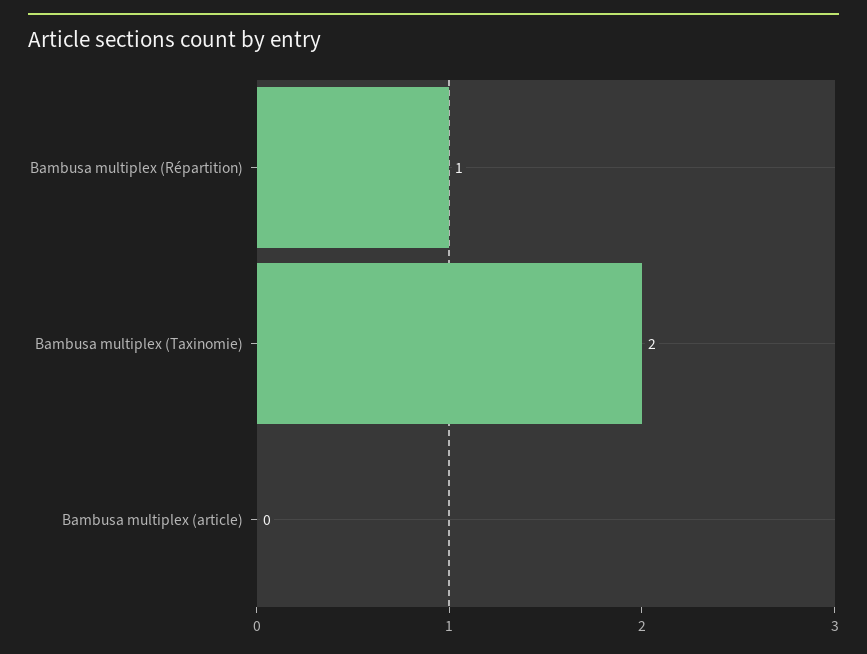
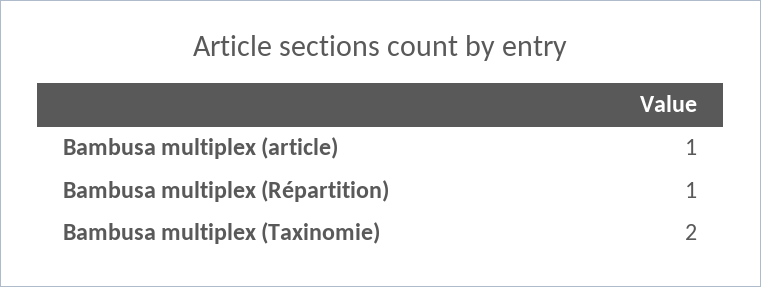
Bambusa multiplex (article): 0 -> 1

